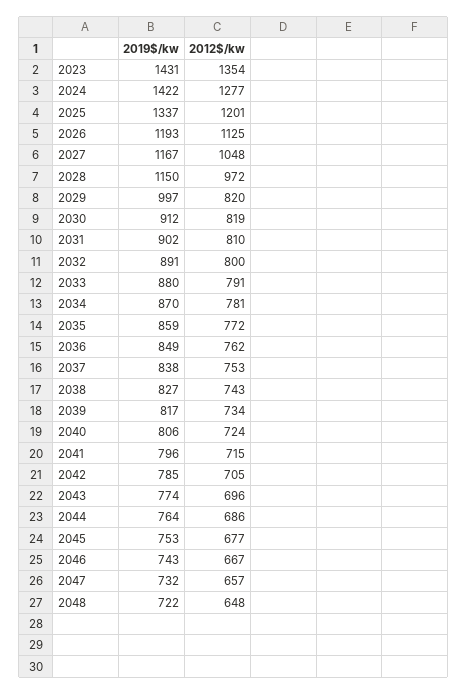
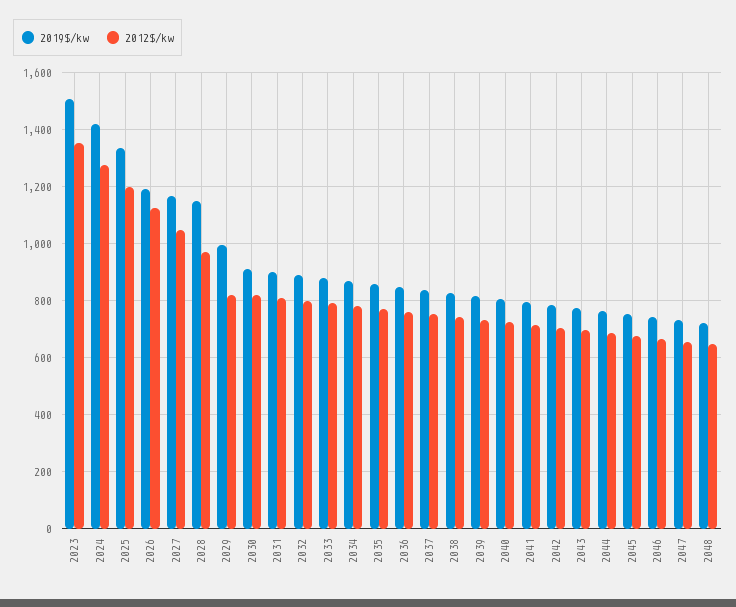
2019$/kw, 2023: 1431 -> 1500

